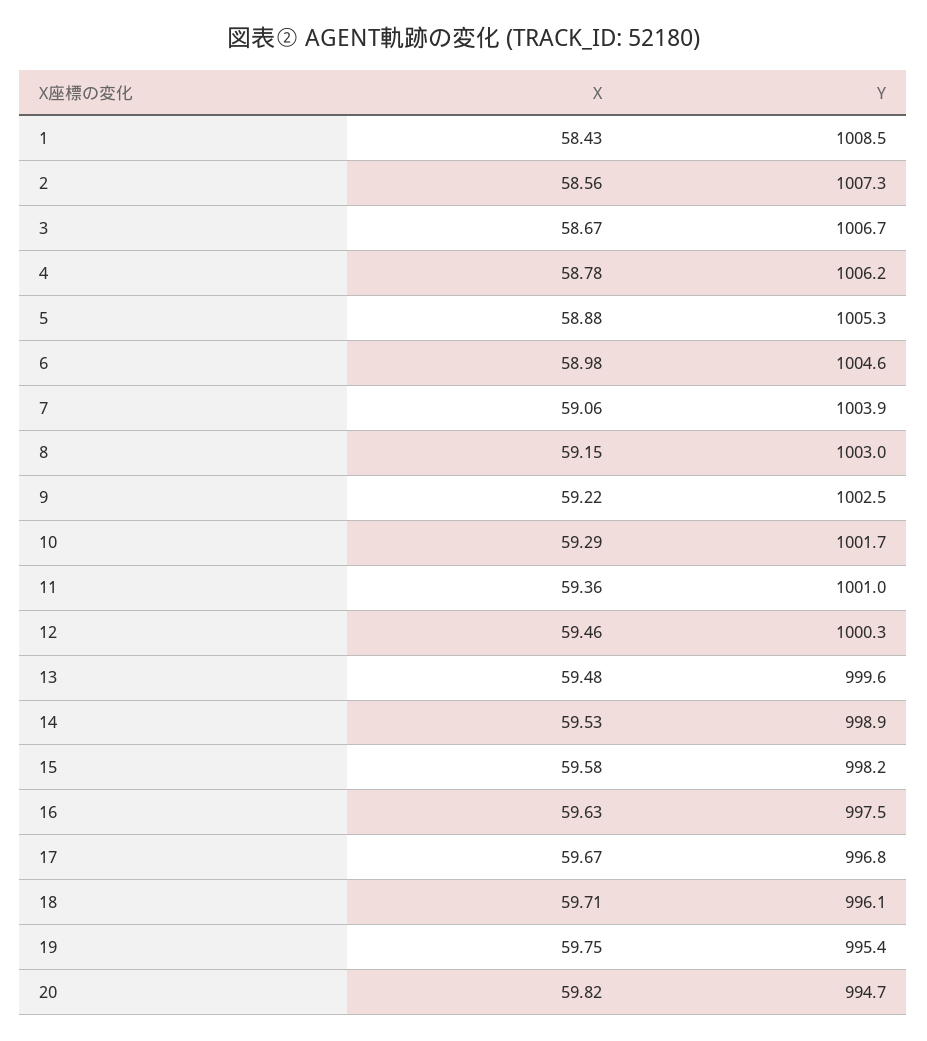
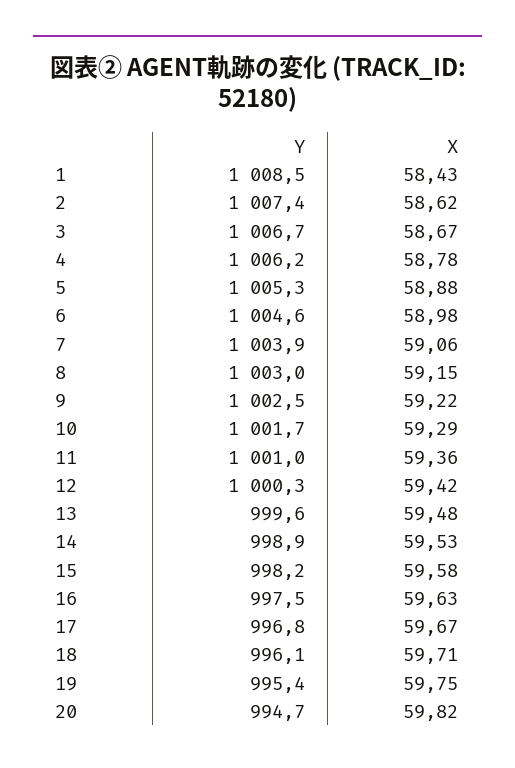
X, 2: 58.56 -> 58.62
Y, 2: 1007.3 -> 1007.4
X, 12: 59.46 -> 59.42

